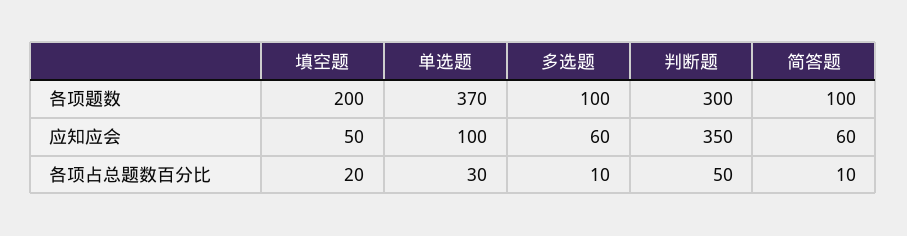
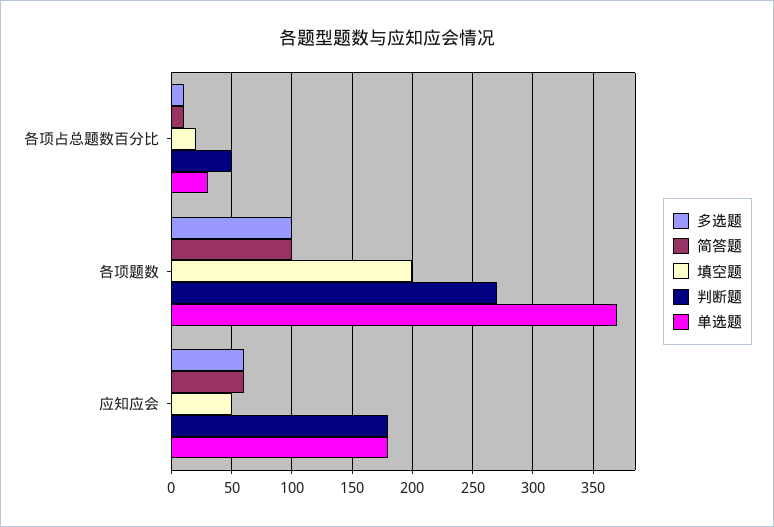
判断题, 各项题数: 300 -> 270
单选题, 应知应会: 100 -> 180
判断题, 应知应会: 350 -> 180

